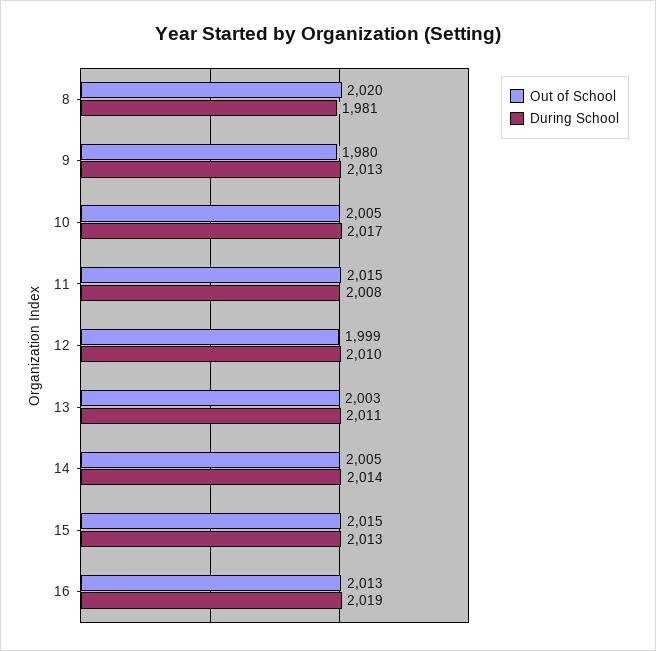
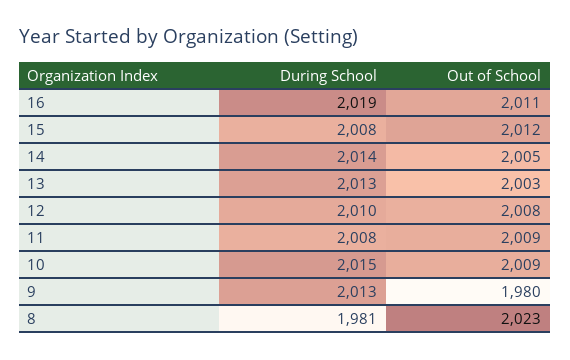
Out of School, 8: 2020 -> 2023
Out of School, 10: 2005 -> 2009
During School, 10: 2017 -> 2015
Out of School, 11: 2015 -> 2009
Out of School, 12: 1999 -> 2008
During School, 13: 2011 -> 2013
Out of School, 15: 2015 -> 2012
During School, 15: 2013 -> 2008
Out of School, 16: 2013 -> 2011

